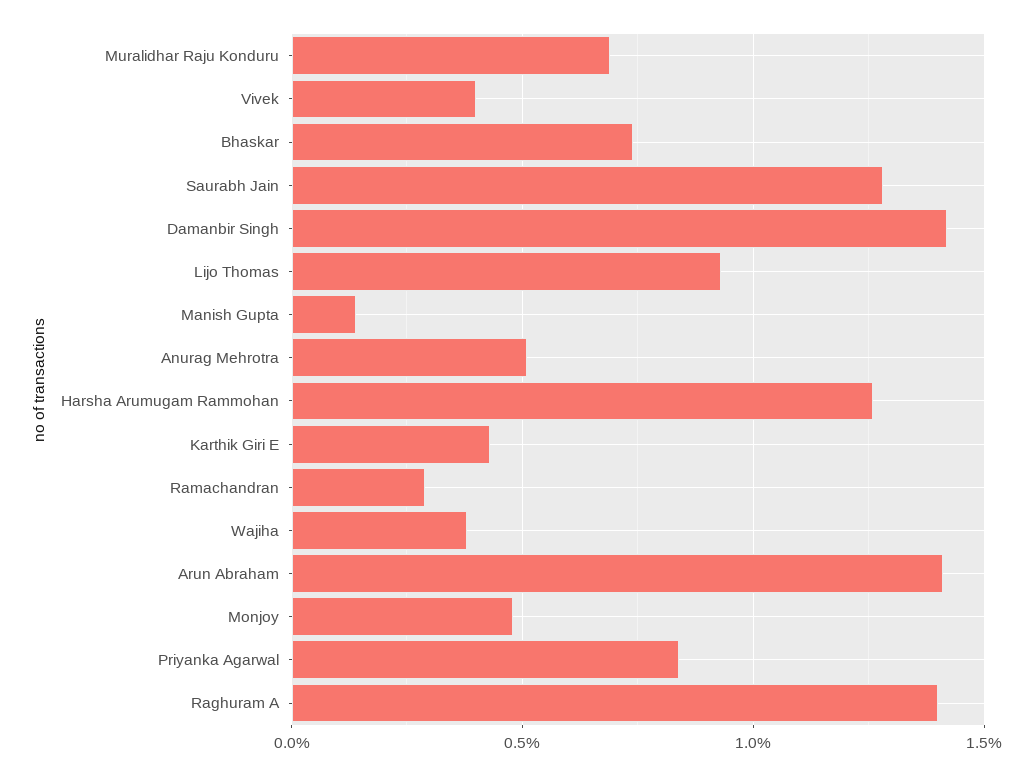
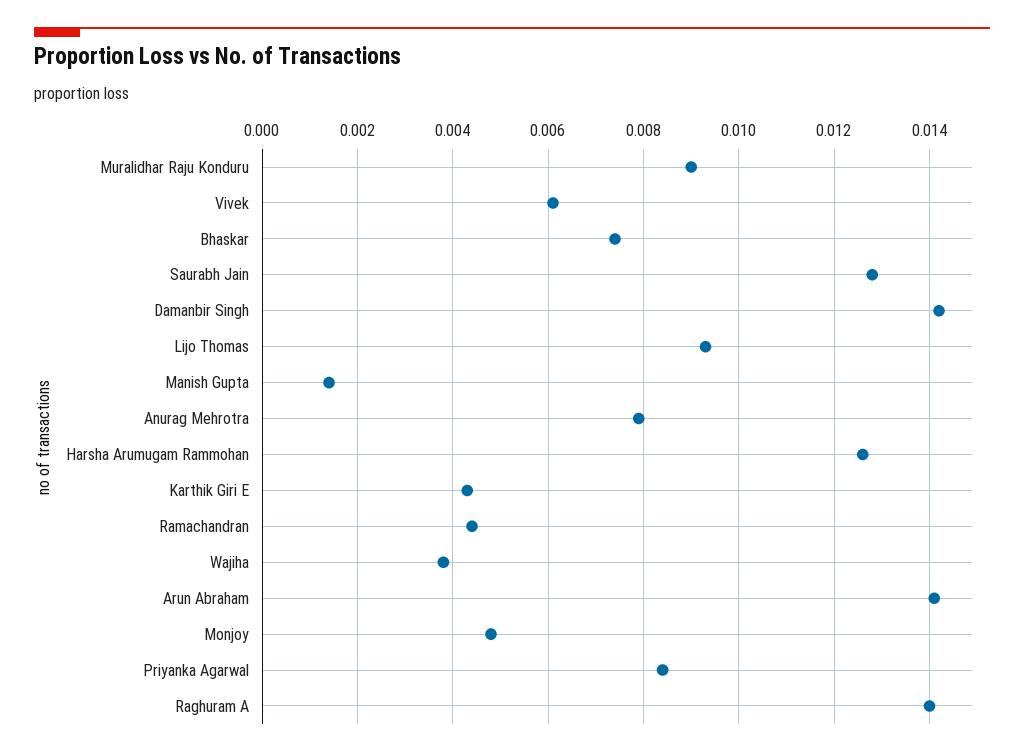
Muralidhar Raju Konduru: 0.007 -> 0.009
Vivek: 0.004 -> 0.006
Anurag Mehrotra: 0.005 -> 0.008
Ramachandran: 0.003 -> 0.0045

